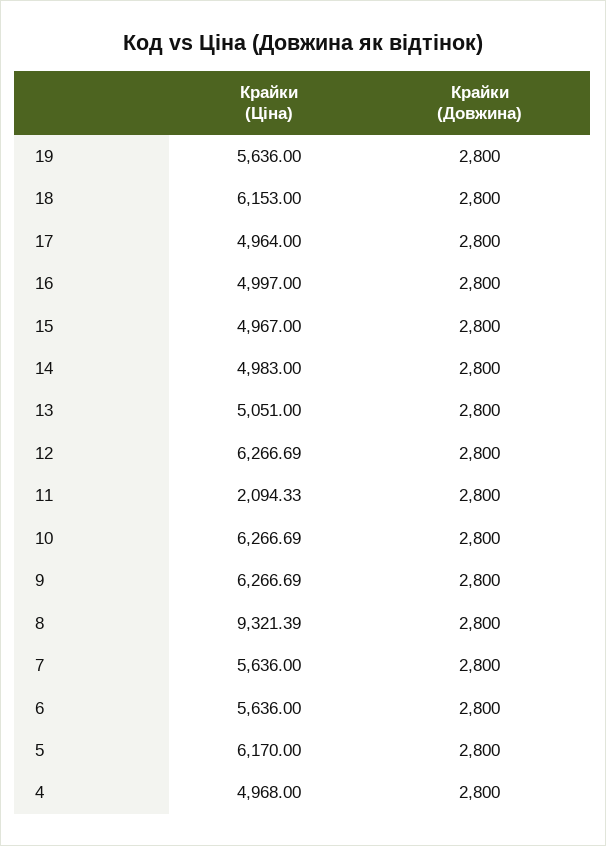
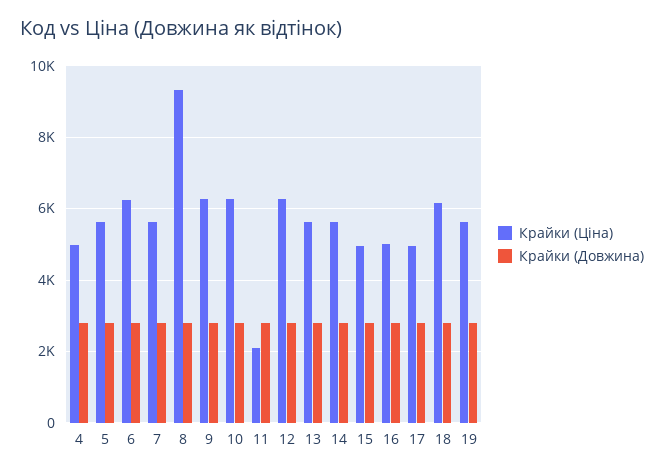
Крайки (Ціна), 14: 4983 -> 5600
Крайки (Ціна), 13: 5051 -> 5600
Крайки (Ціна), 6: 5636 -> 6200
Крайки (Ціна), 5: 6170 -> 5600

